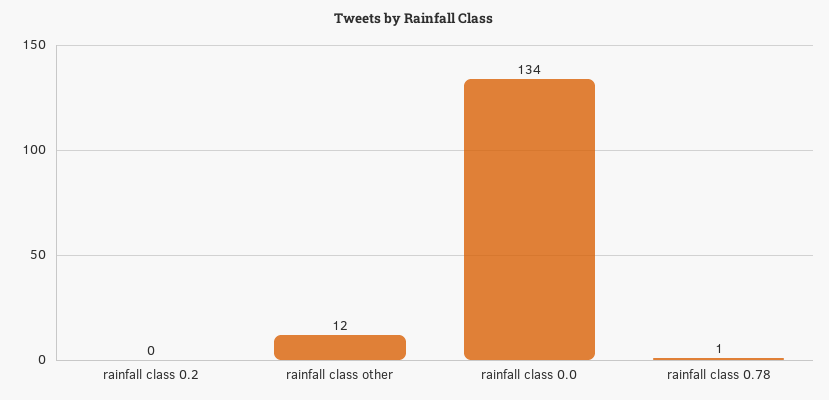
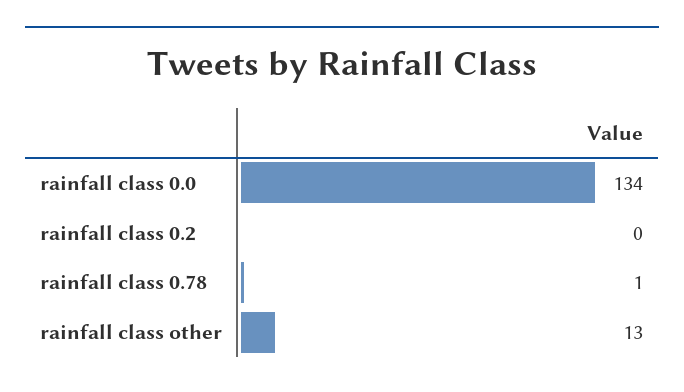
rainfall class other: 12 -> 13

